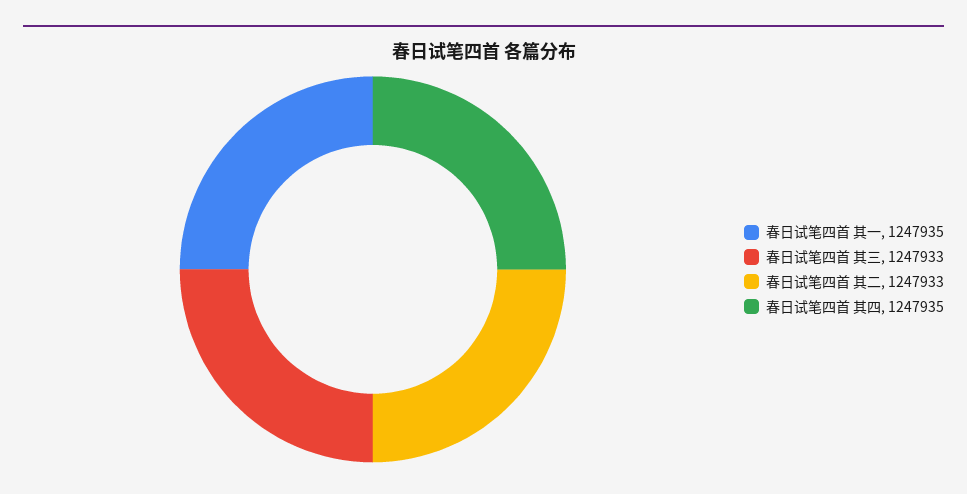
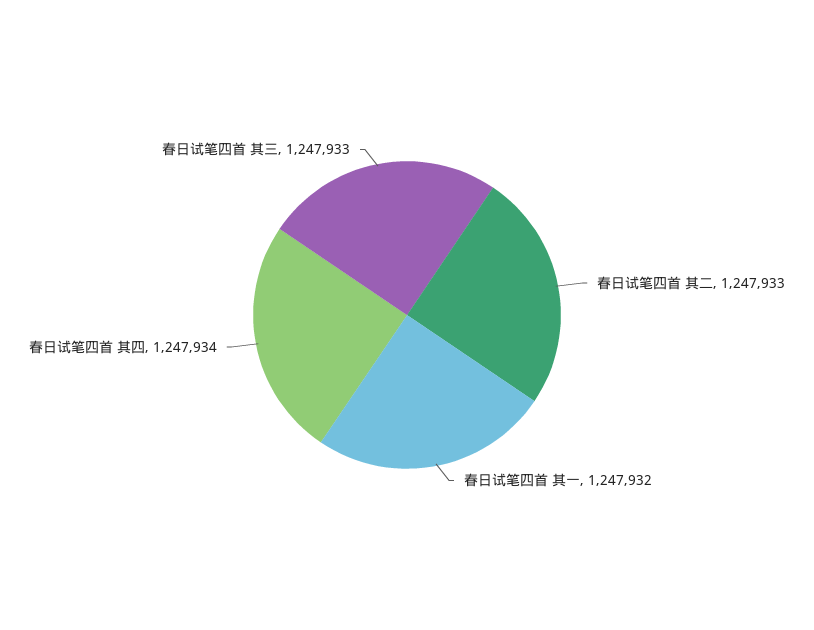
春日试笔四首 其一: 1247935 -> 1247932
春日试笔四首 其四: 1247935 -> 1247934

